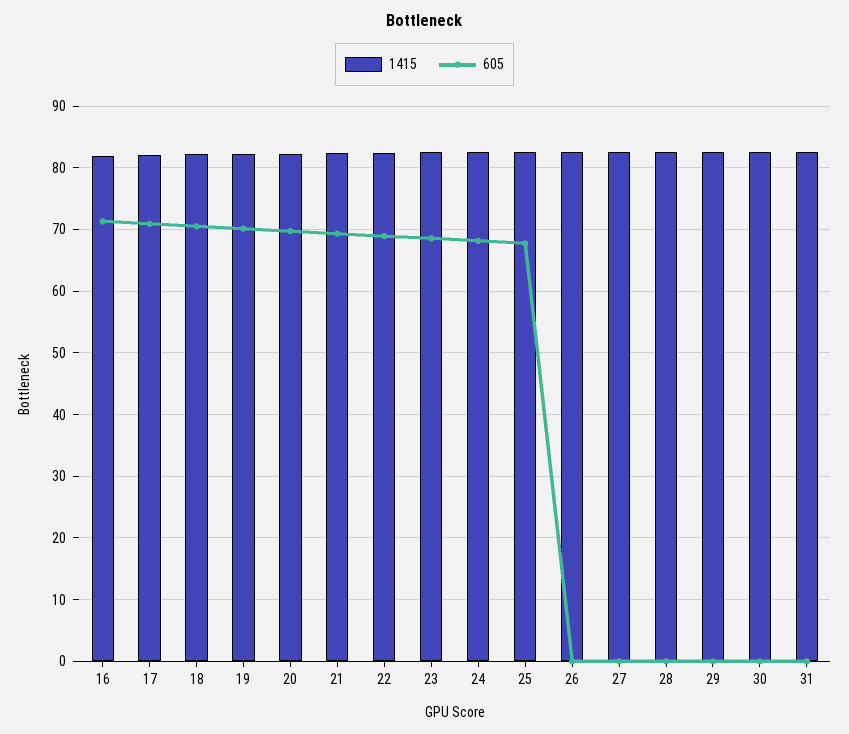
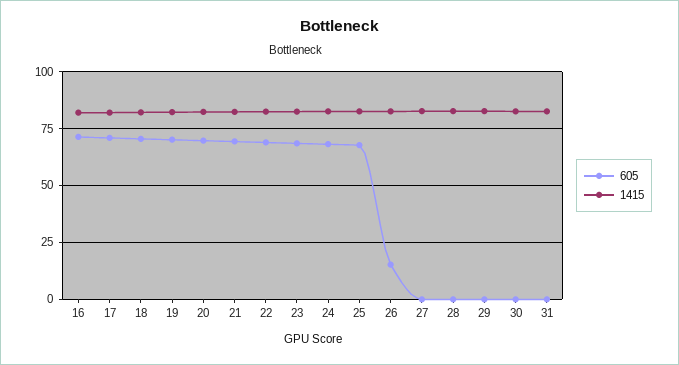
605, 26: 0 -> 15

